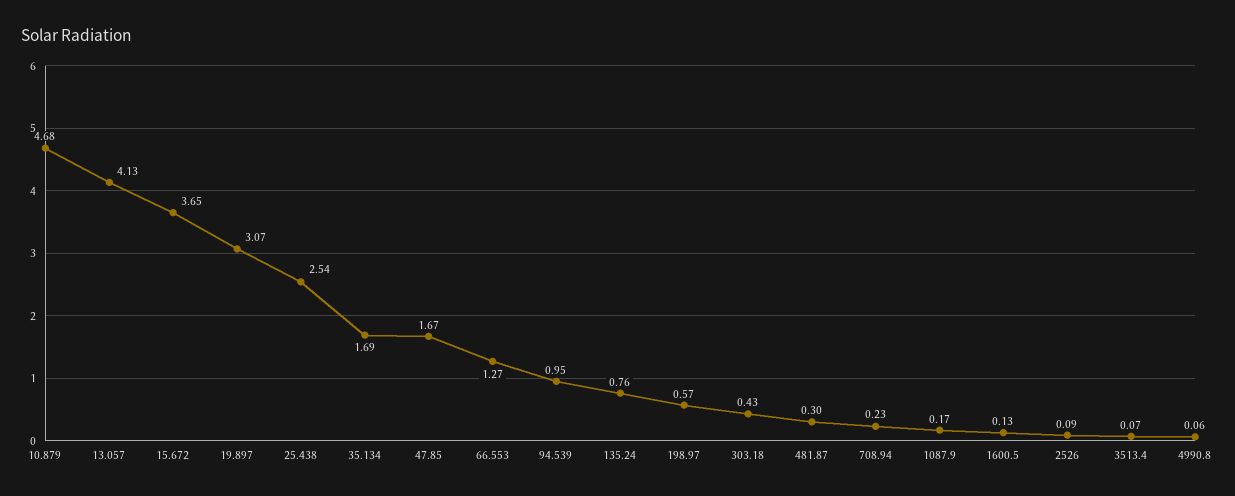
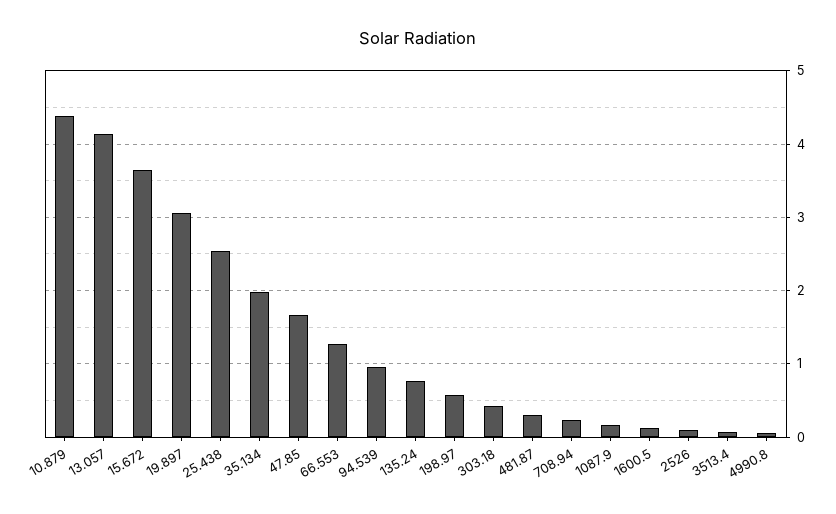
10.879: 4.68 -> 4.4
35.134: 1.69 -> 2

